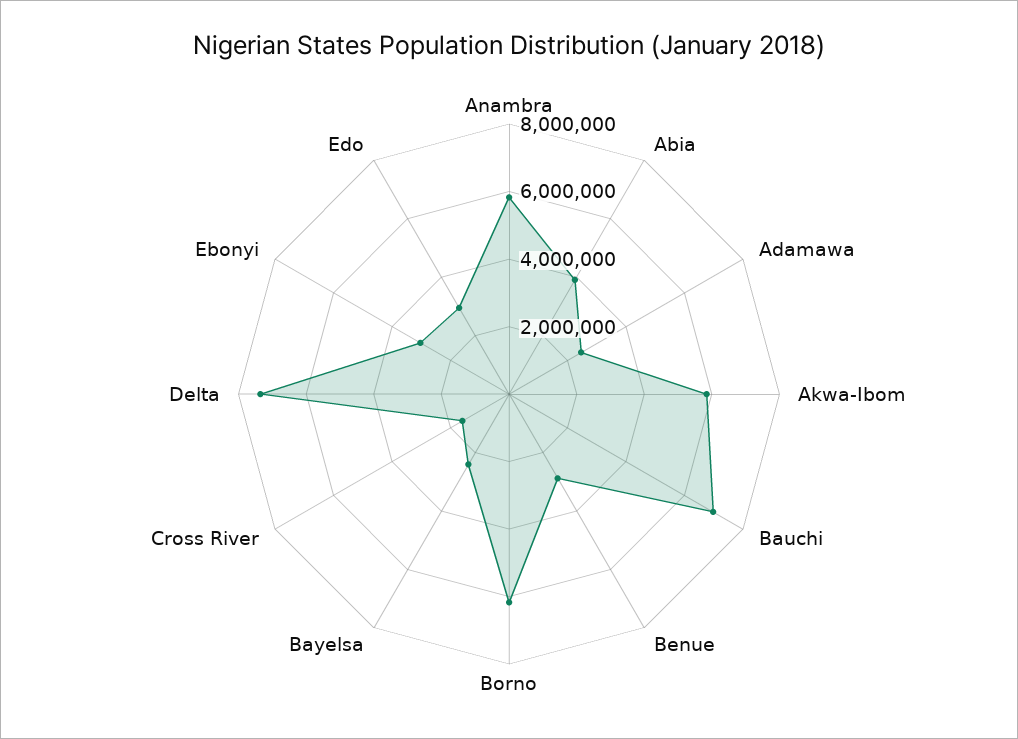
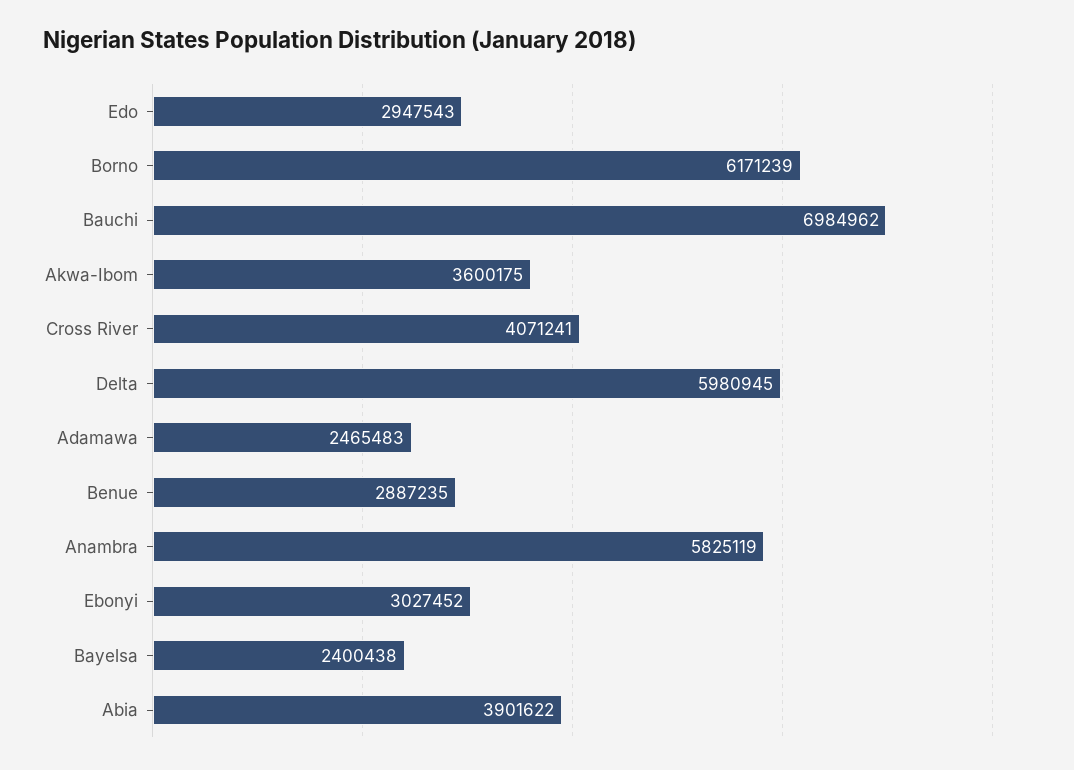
Akwa-Ibom: 6000000 -> 3600175
Cross River: 1500000 -> 4071241
Delta: 7500000 -> 5980945

